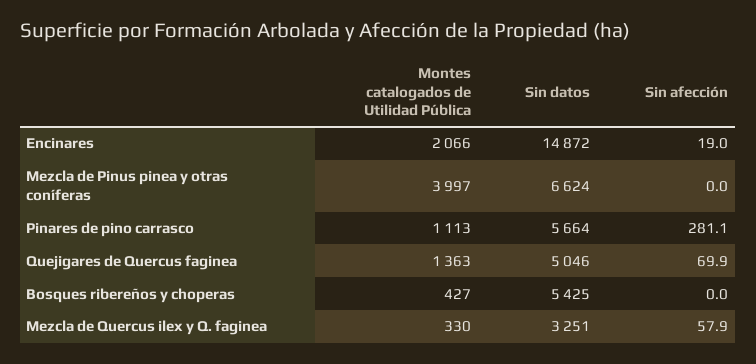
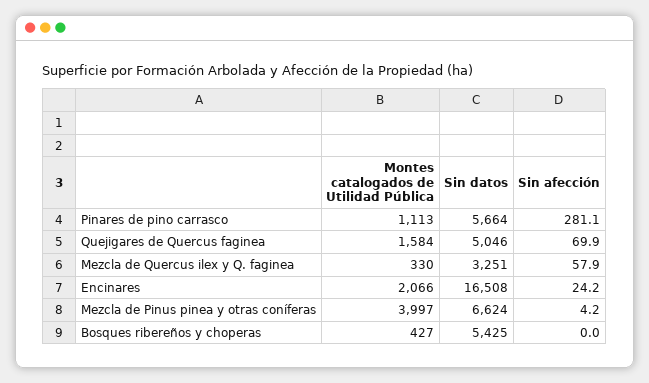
Sin datos, Encinares: 14872 -> 16508
Sin afección, Encinares: 19 -> 24.2
Sin afección, Mezcla de Pinus pinea y otras coníferas: 0 -> 4.2
Montes catalogados de Utilidad Pública, Quejigares de Quercus faginea: 1363 -> 1584

